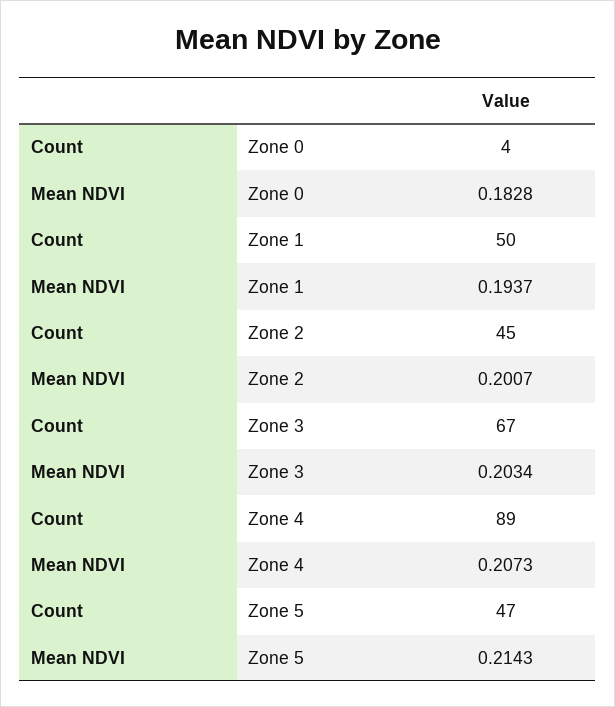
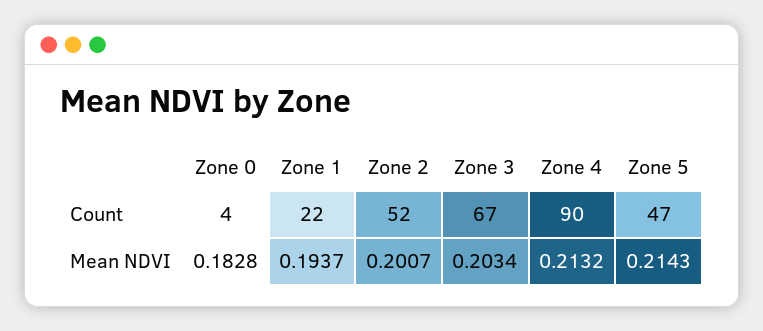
Count, Zone 1: 50 -> 22
Count, Zone 2: 45 -> 52
Count, Zone 4: 89 -> 90
Mean NDVI, Zone 4: 0.2073 -> 0.2132

